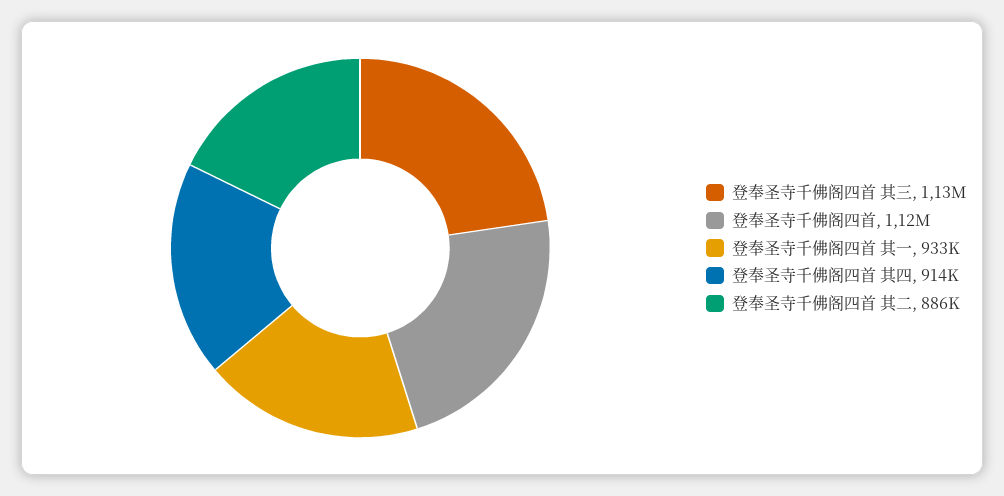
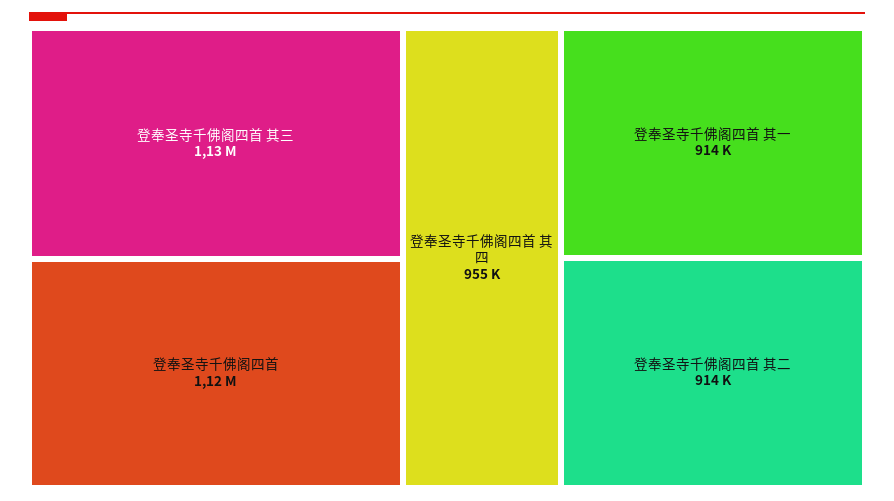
登奉圣寺千佛阁四首 其一: 933000 -> 914000
登奉圣寺千佛阁四首 其四: 914000 -> 955000
登奉圣寺千佛阁四首 其二: 886000 -> 914000

